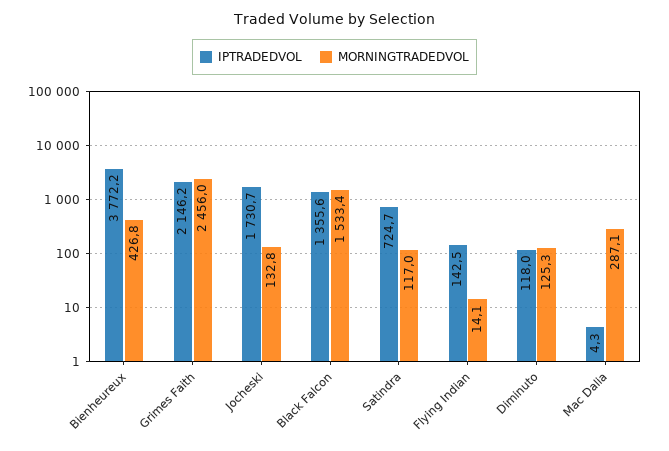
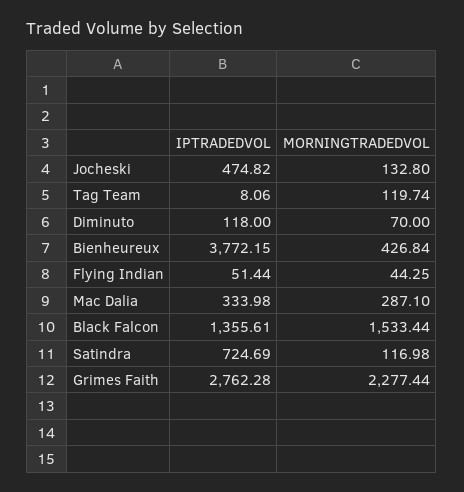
IPTRADEDVOL, Grimes Faith: 2146.2 -> 2762.28
MORNINGTRADEDVOL, Grimes Faith: 2456 -> 2277.44
IPTRADEDVOL, Jocheski: 1730.7 -> 474.82
IPTRADEDVOL, Flying Indian: 142.5 -> 51.44
MORNINGTRADEDVOL, Flying Indian: 14.1 -> 44.25
MORNINGTRADEDVOL, Diminuto: 125.3 -> 70
IPTRADEDVOL, Mac Dalia: 4.3 -> 333.98
IPTRADEDVOL, Tag Team: none -> 8.06
MORNINGTRADEDVOL, Tag Team: none -> 119.74

